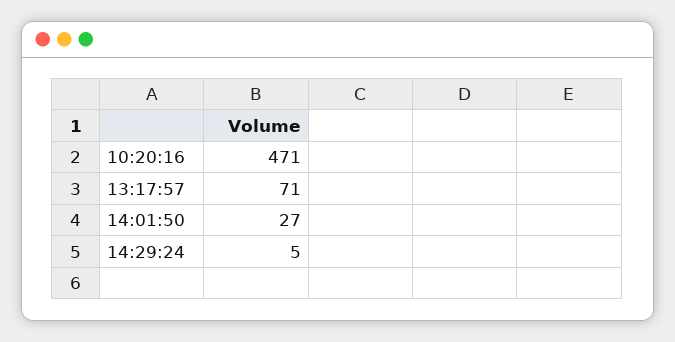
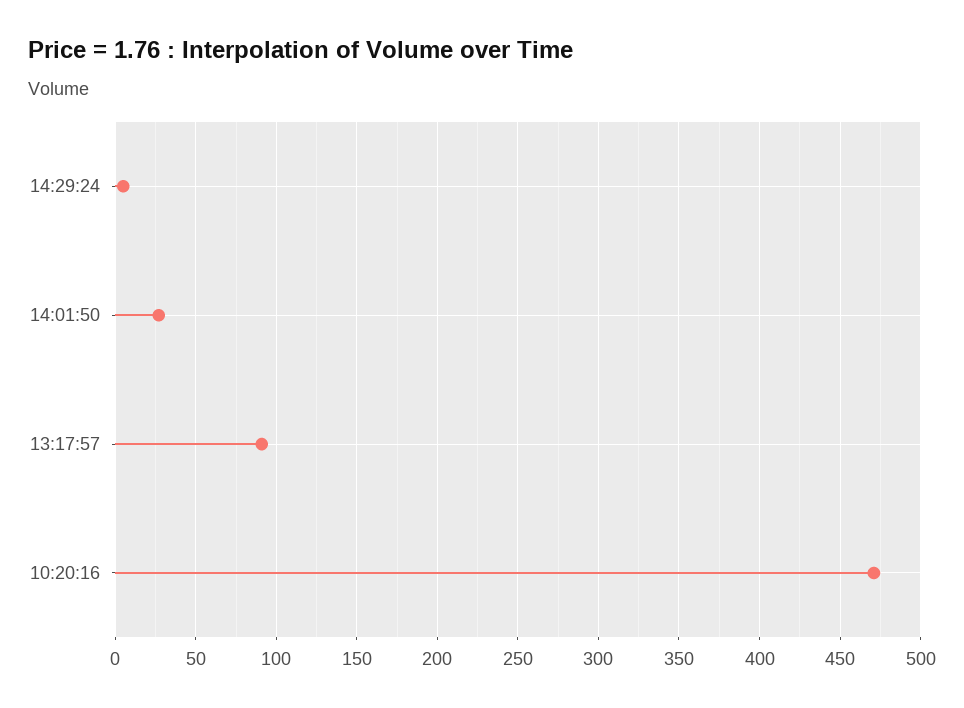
13:17:57: 71 -> 90

